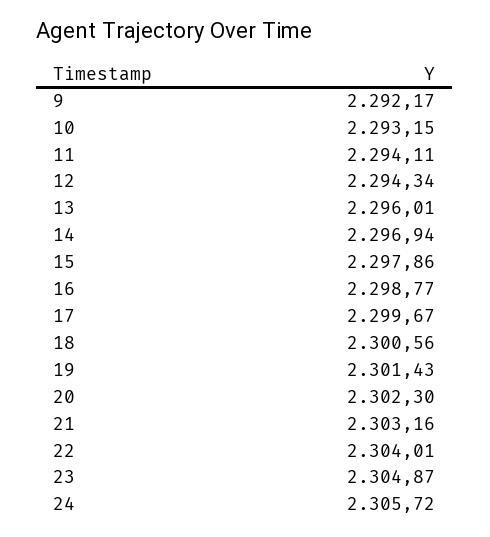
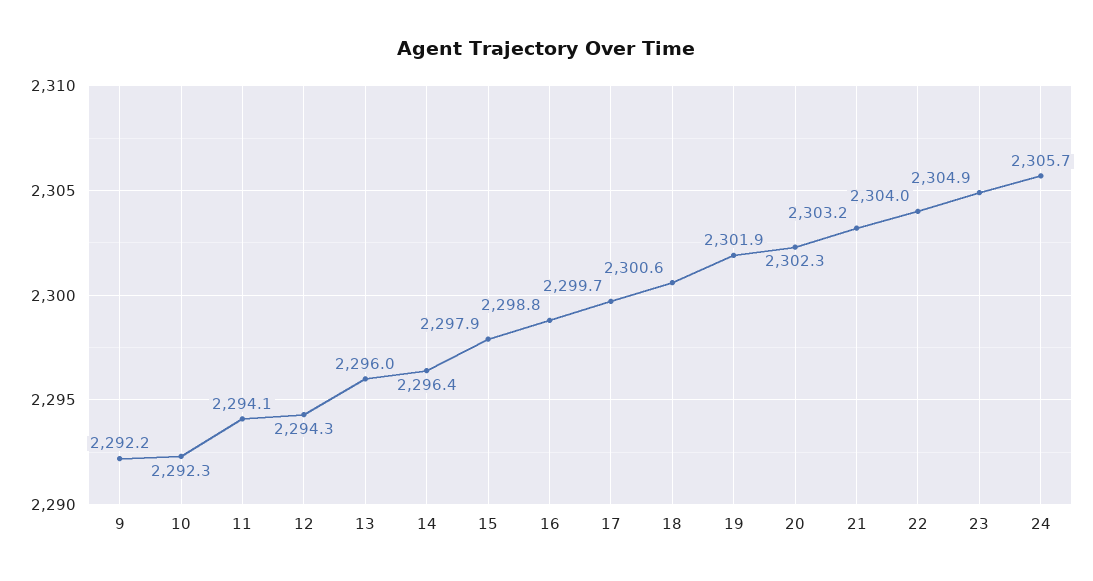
10: 2293.15 -> 2292.3
14: 2296.94 -> 2296.4
19: 2301.43 -> 2301.9

